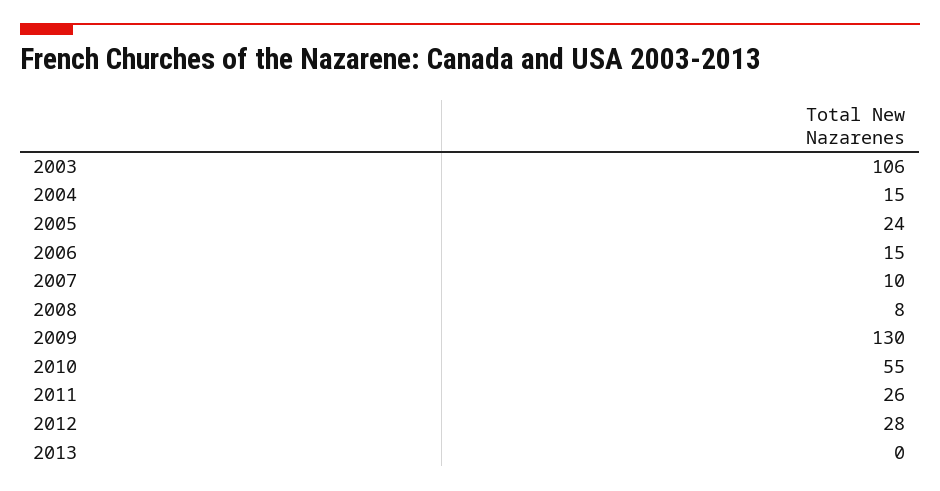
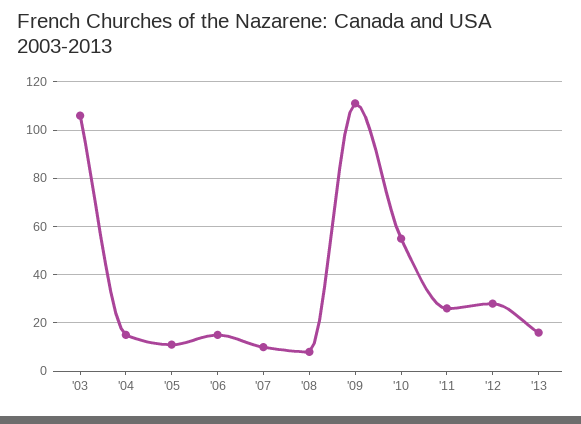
2005: 24 -> 10
2009: 130 -> 110
2013: 0 -> 15

